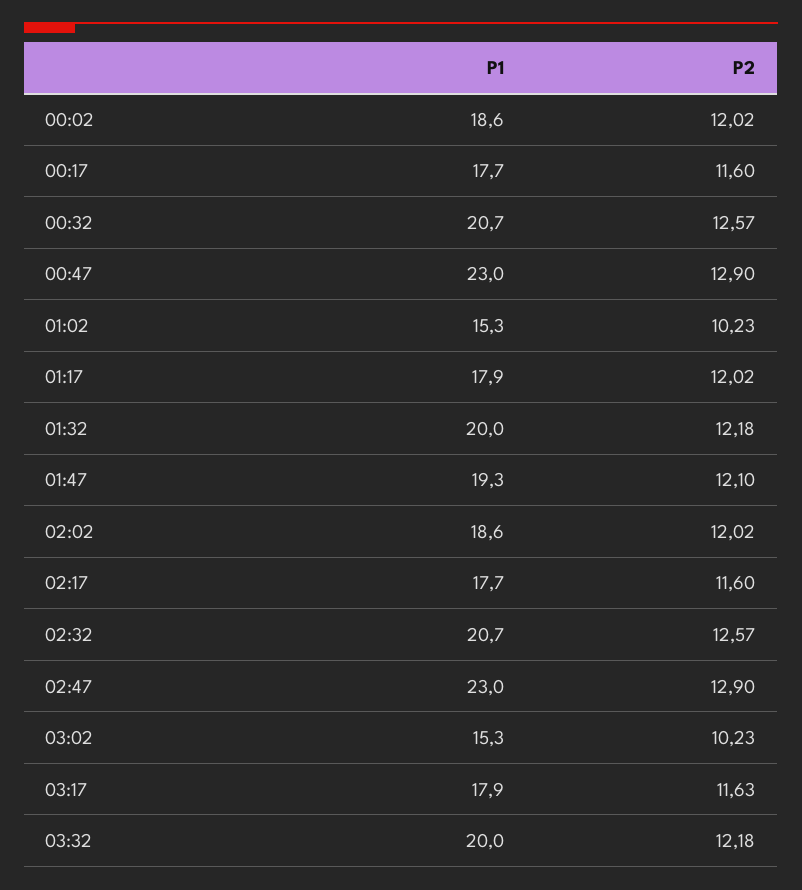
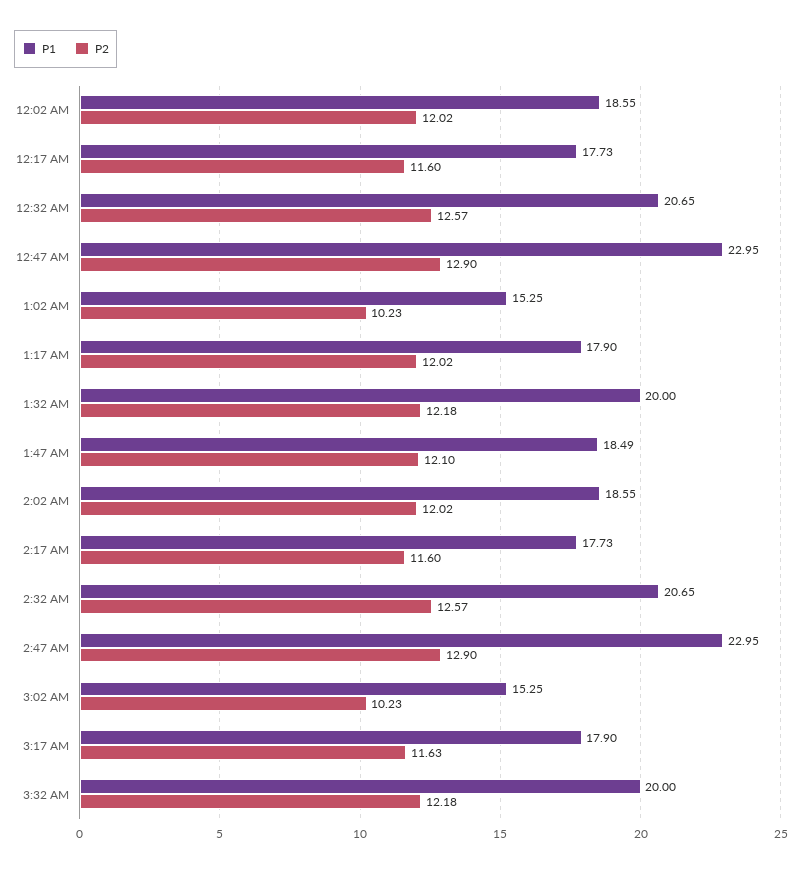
P1, 01:47: 19.3 -> 18.49

